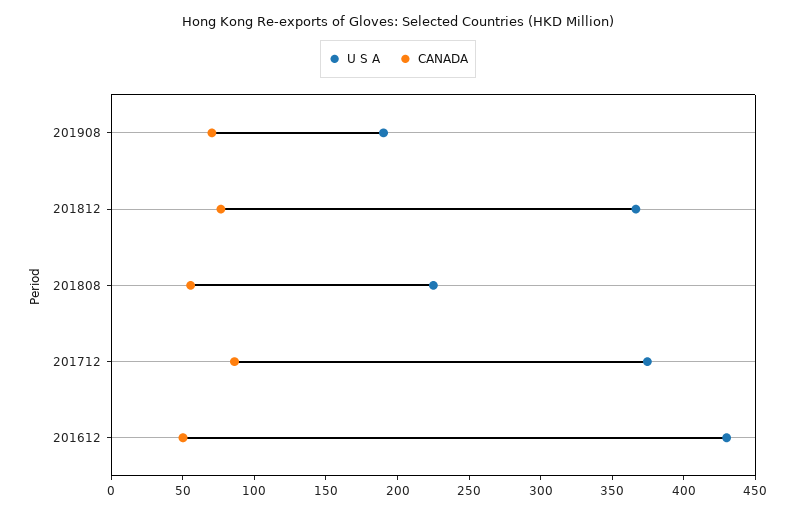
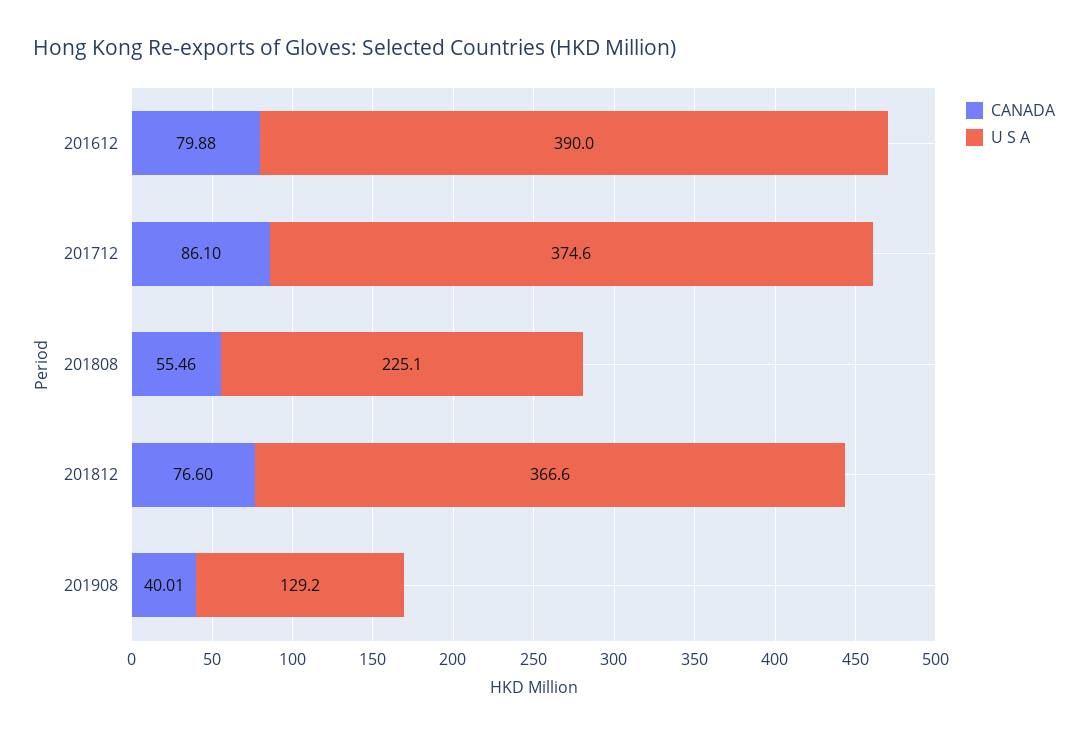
U S A, 201908: 190 -> 129.2
CANADA, 201908: 70 -> 40.01
U S A, 201612: 430 -> 390
CANADA, 201612: 50 -> 79.88

